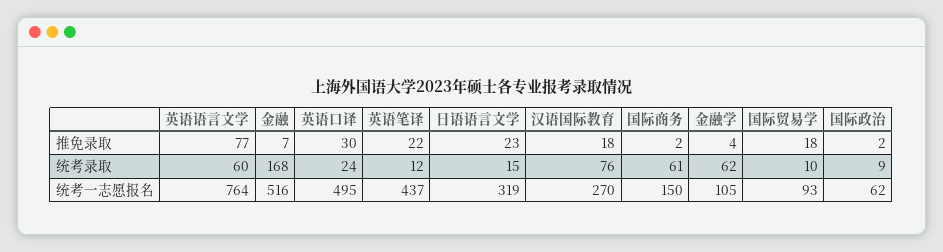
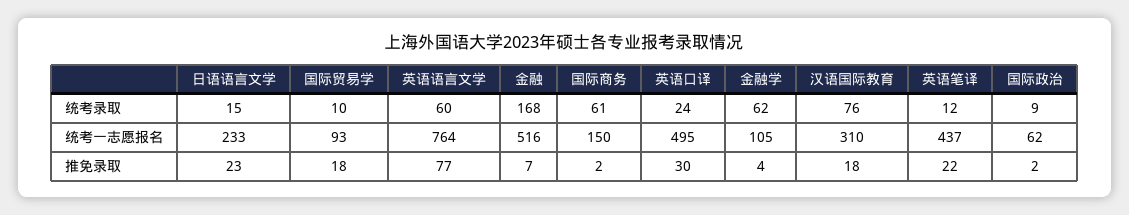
日语语言文学, 统考一志愿报名: 319 -> 233
汉语国际教育, 统考一志愿报名: 270 -> 310

